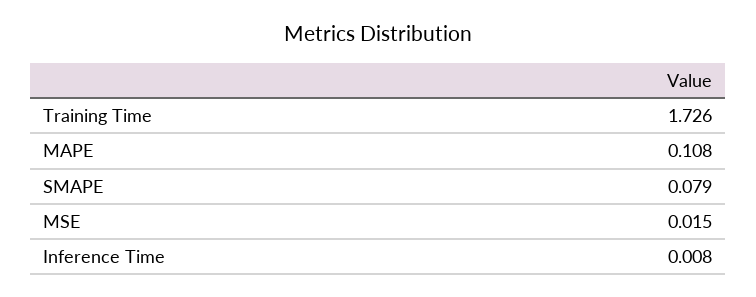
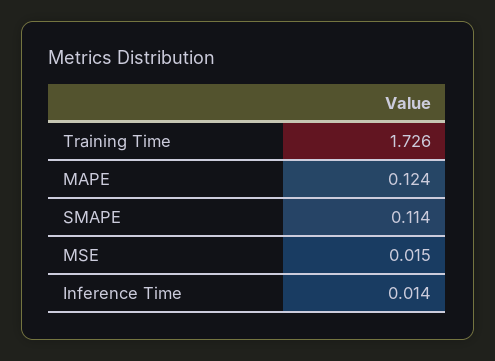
MAPE: 0.108 -> 0.124
SMAPE: 0.079 -> 0.114
Inference Time: 0.008 -> 0.014

